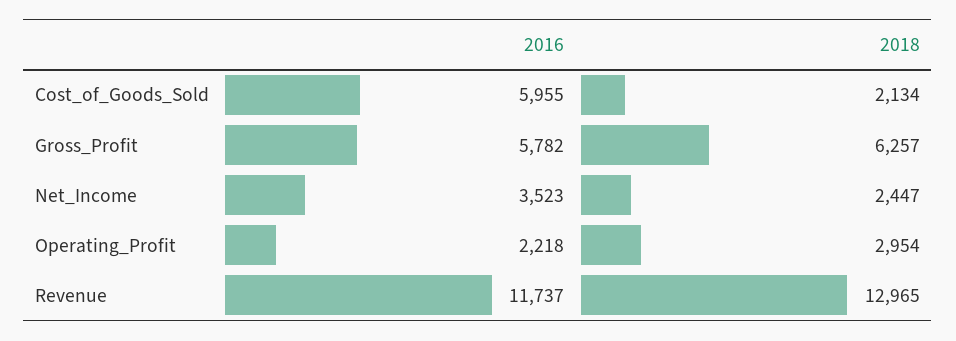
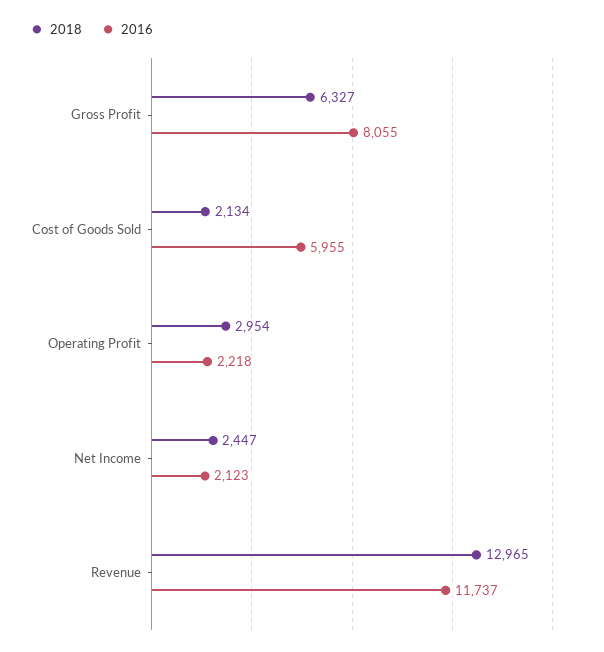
2016, Gross_Profit: 5782 -> 8055
2018, Gross_Profit: 6257 -> 6327
2016, Net_Income: 3523 -> 2123

